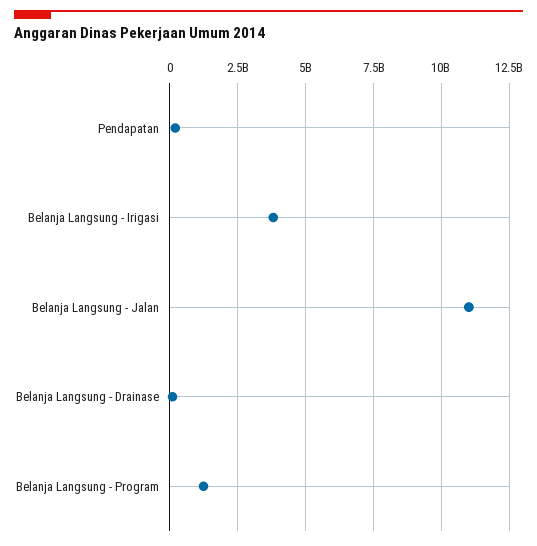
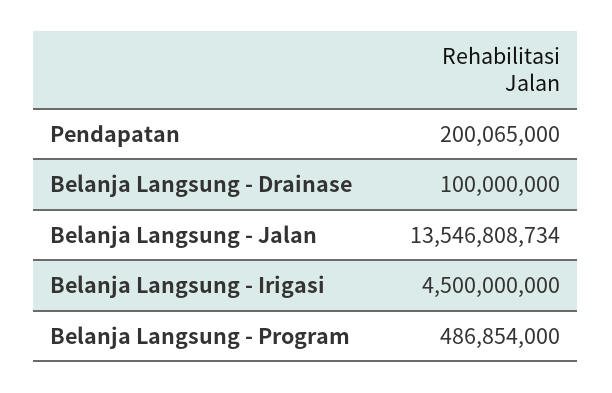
Belanja Langsung - Irigasi: 3750000000 -> 4500000000
Belanja Langsung - Jalan: 11000000000 -> 13546808734
Belanja Langsung - Program: 1250000000 -> 486854000

